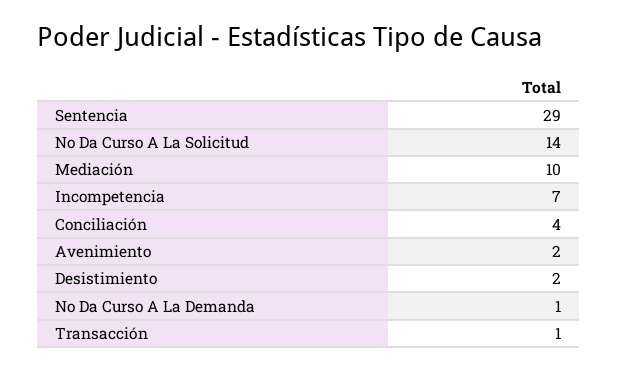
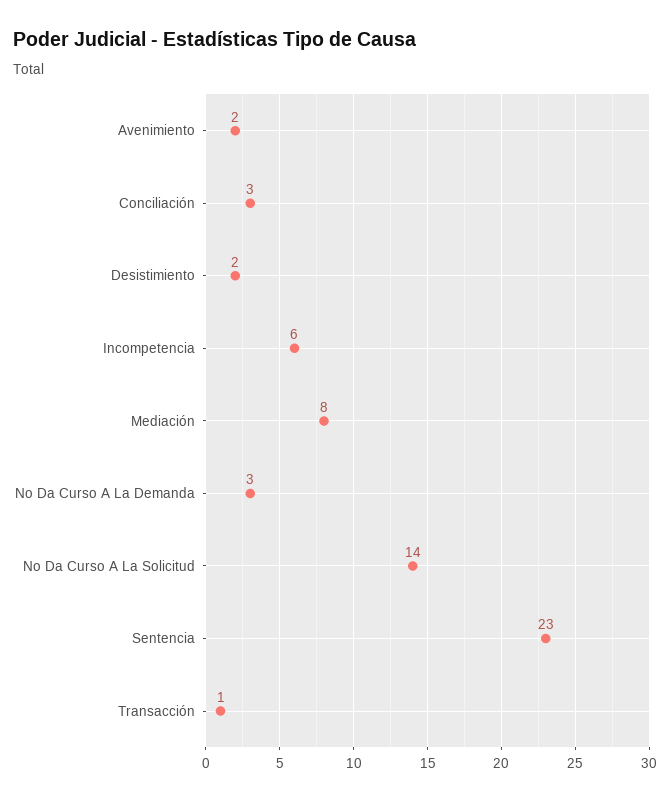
Sentencia: 29 -> 23
Mediación: 10 -> 8
Incompetencia: 7 -> 6
Conciliación: 4 -> 3
No Da Curso A La Demanda: 1 -> 3

